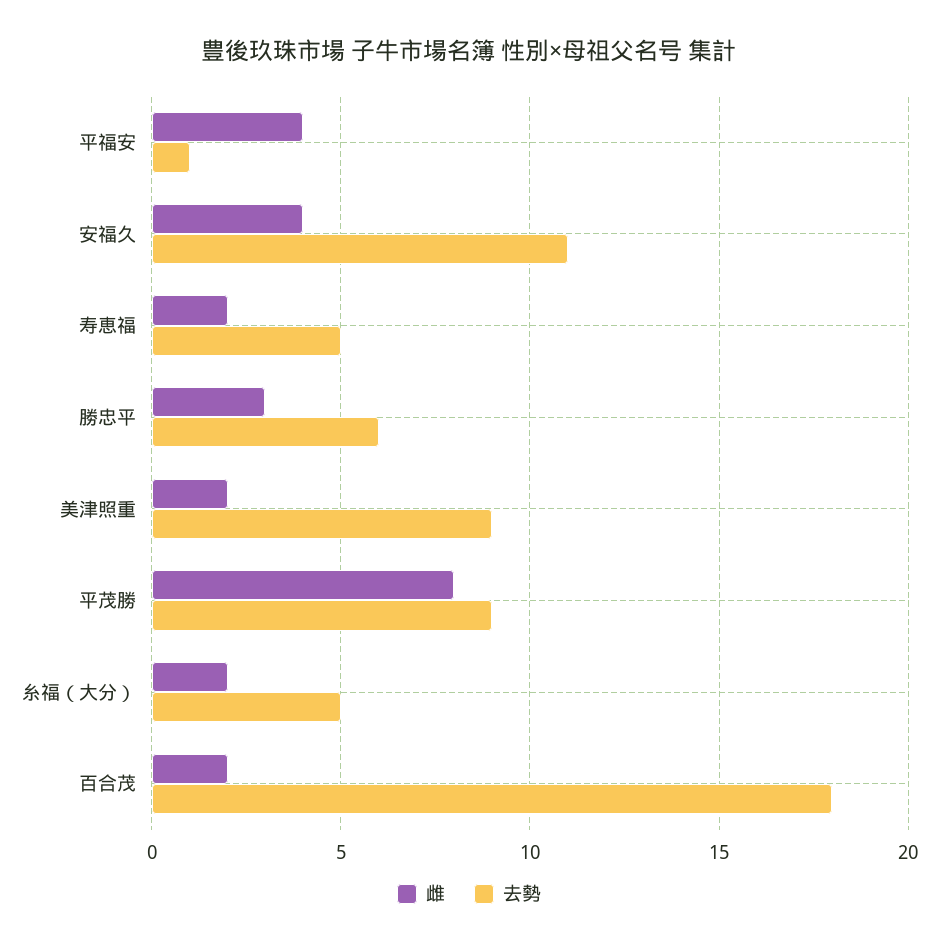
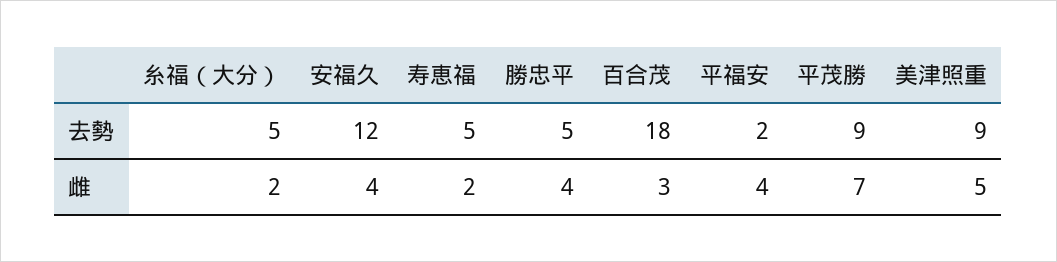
去勢, 平福安: 1 -> 2
去勢, 安福久: 11 -> 12
雌, 勝忠平: 3 -> 4
去勢, 勝忠平: 6 -> 5
雌, 美津照重: 2 -> 5
雌, 平茂勝: 8 -> 7
雌, 百合茂: 2 -> 3

